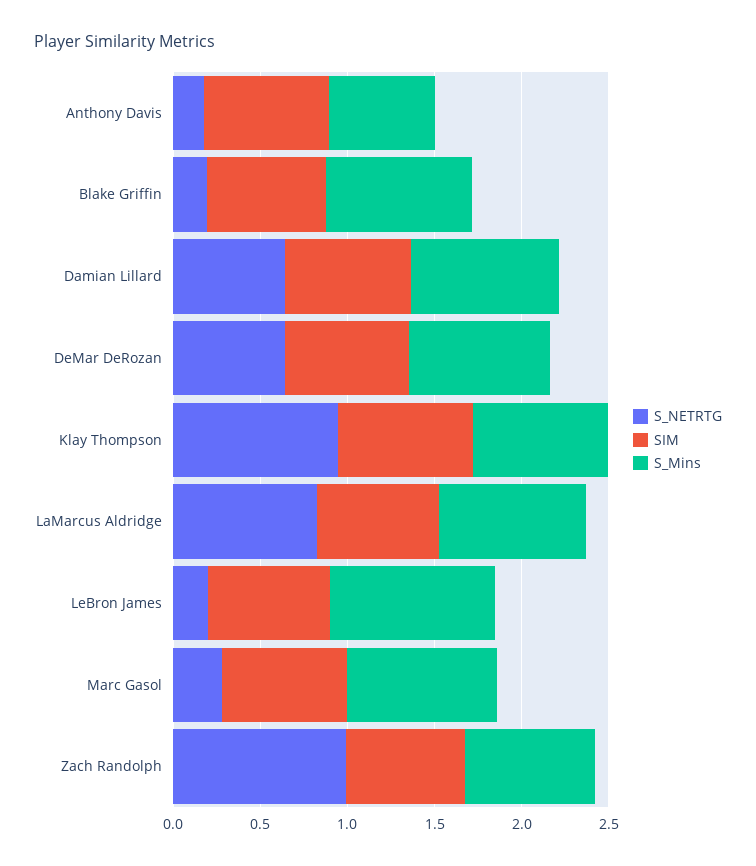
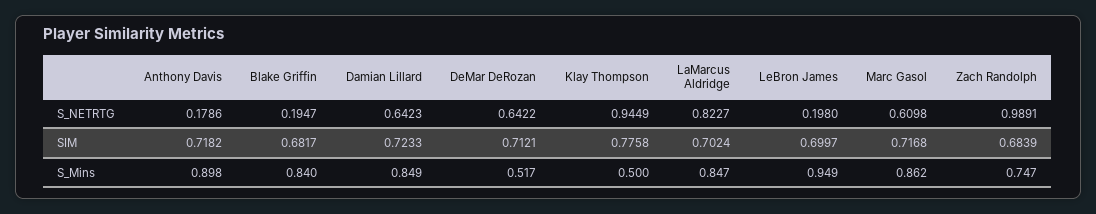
S_Mins, Anthony Davis: 0.6 -> 0.898
S_Mins, DeMar DeRozan: 0.8 -> 0.517
S_Mins, Klay Thompson: 0.8 -> 0.5
S_NETRTG, Marc Gasol: 0.3 -> 0.6098

